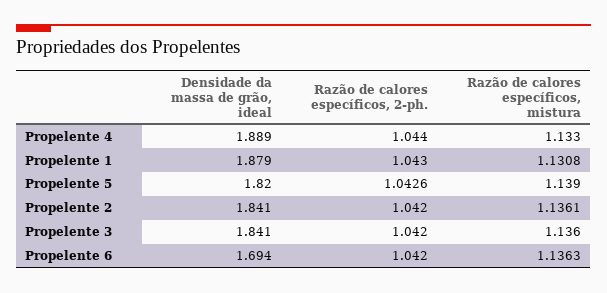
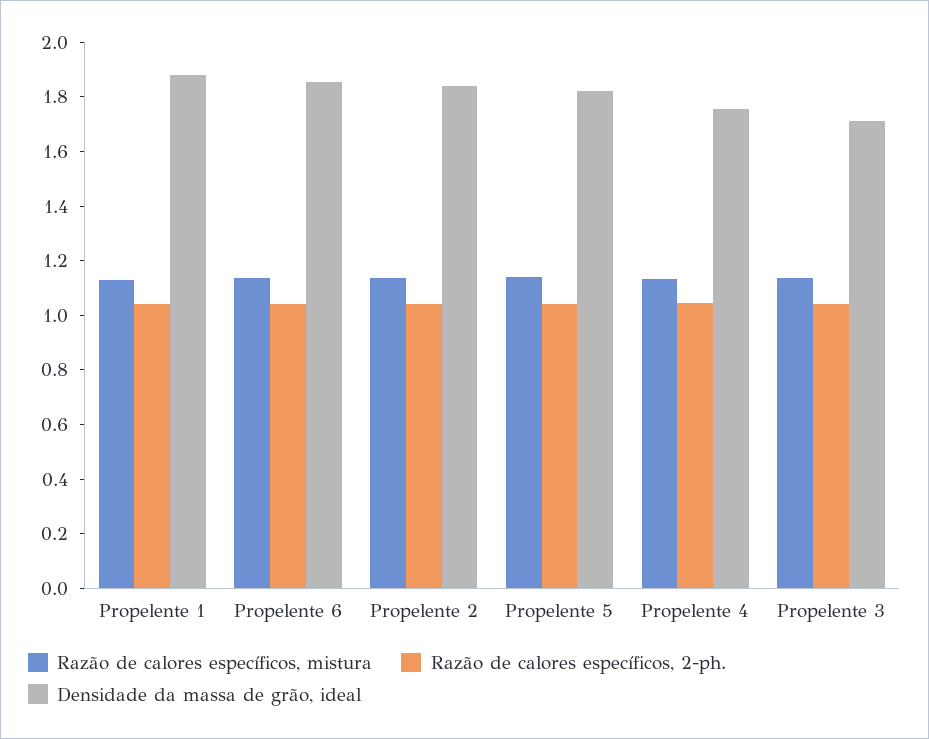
Densidade da massa de grão, ideal, Propelente 4: 1.889 -> 1.75
Densidade da massa de grão, ideal, Propelente 3: 1.841 -> 1.7
Densidade da massa de grão, ideal, Propelente 6: 1.694 -> 1.85

